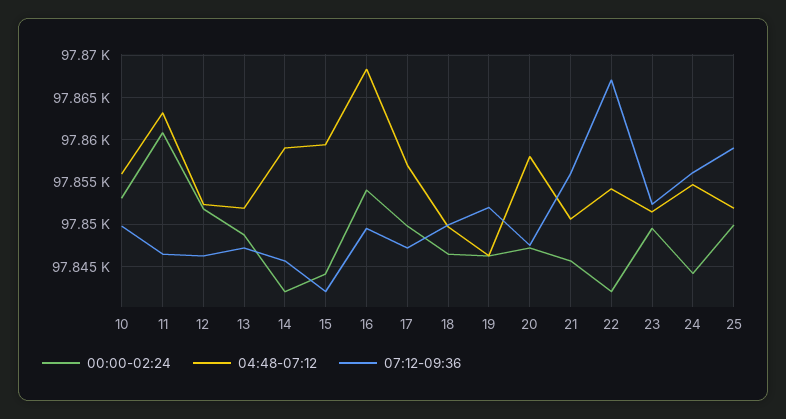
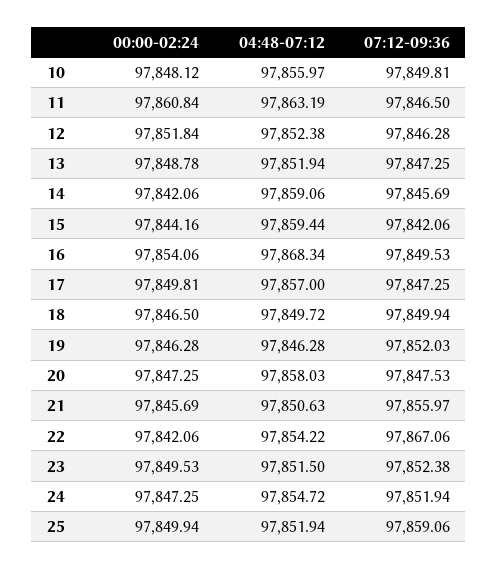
00:00-02:24, 10: 97853 -> 97848.12
00:00-02:24, 24: 97844 -> 97847.25
07:12-09:36, 24: 97856 -> 97851.94

